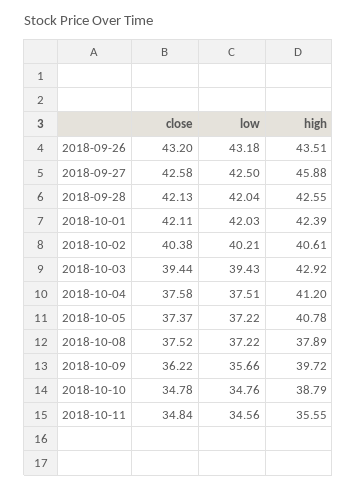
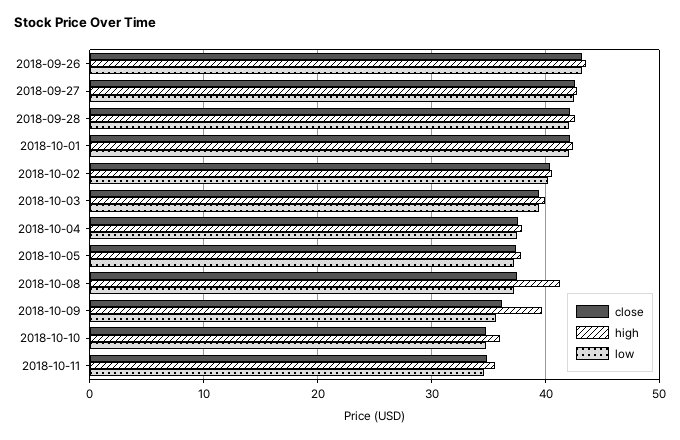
high, 2018-09-27: 45.88 -> 43
high, 2018-10-03: 42.92 -> 40
high, 2018-10-04: 41.2 -> 38
high, 2018-10-05: 40.78 -> 38
high, 2018-10-08: 37.89 -> 41
high, 2018-10-10: 38.79 -> 36

